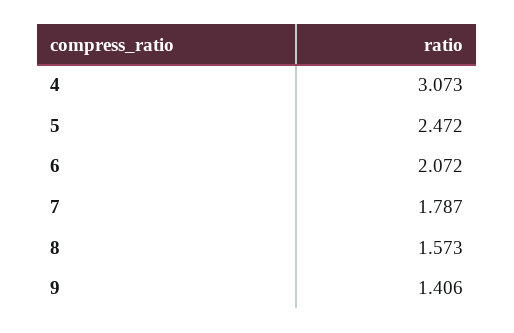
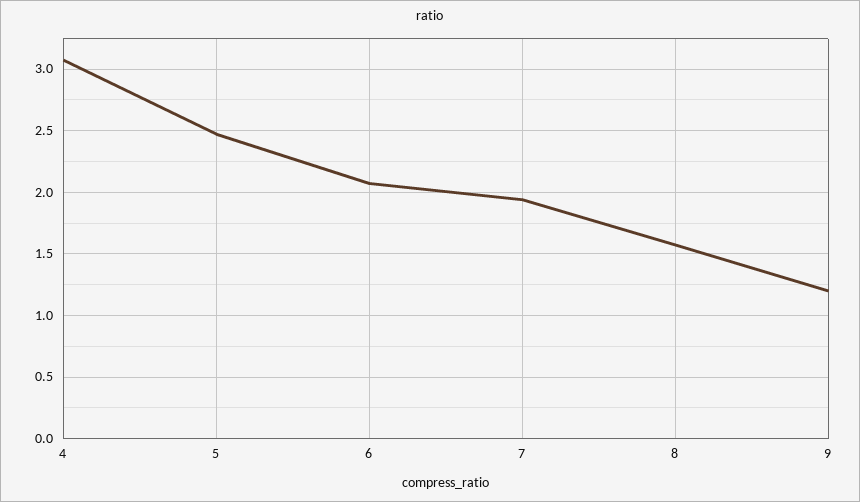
7: 1.787 -> 1.95
9: 1.406 -> 1.2

